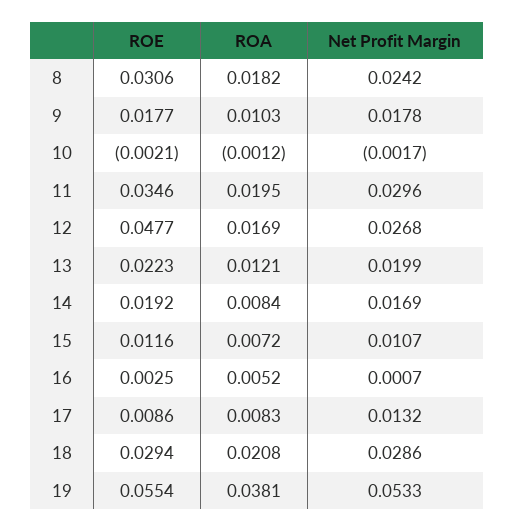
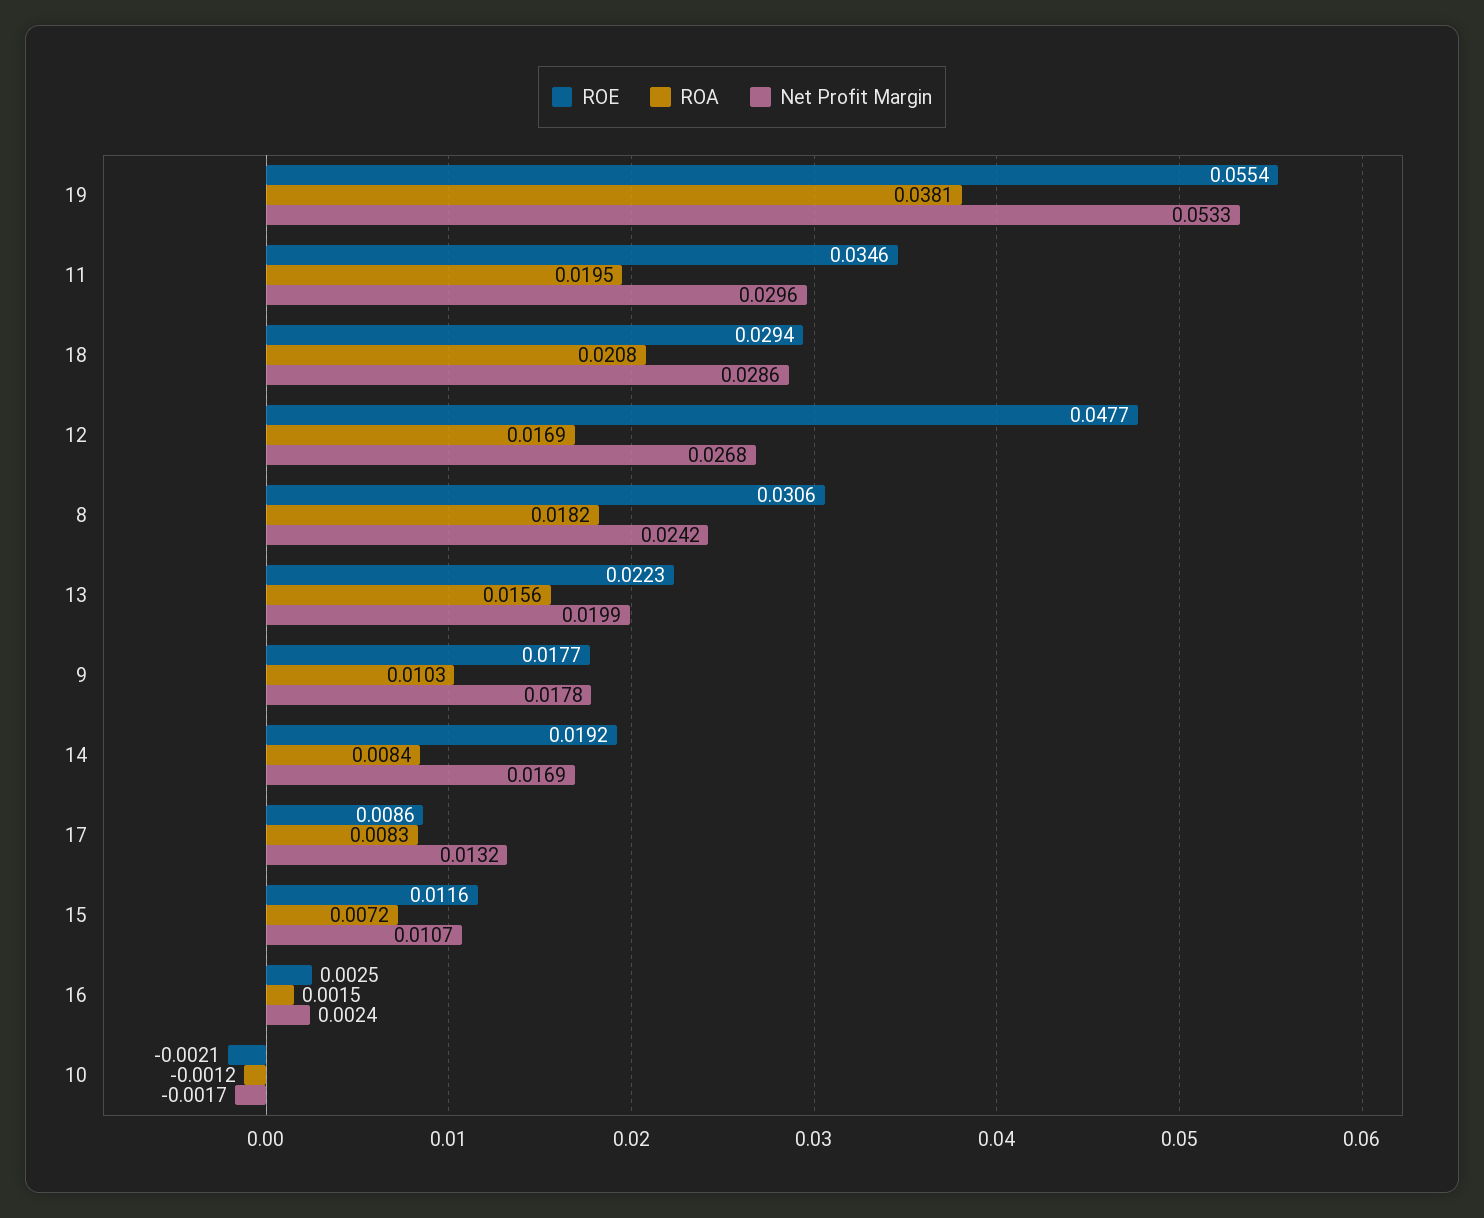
ROA, 13: 0.0121 -> 0.0156
ROA, 16: 0.0052 -> 0.0015
Net Profit Margin, 16: 0.0007 -> 0.0024

